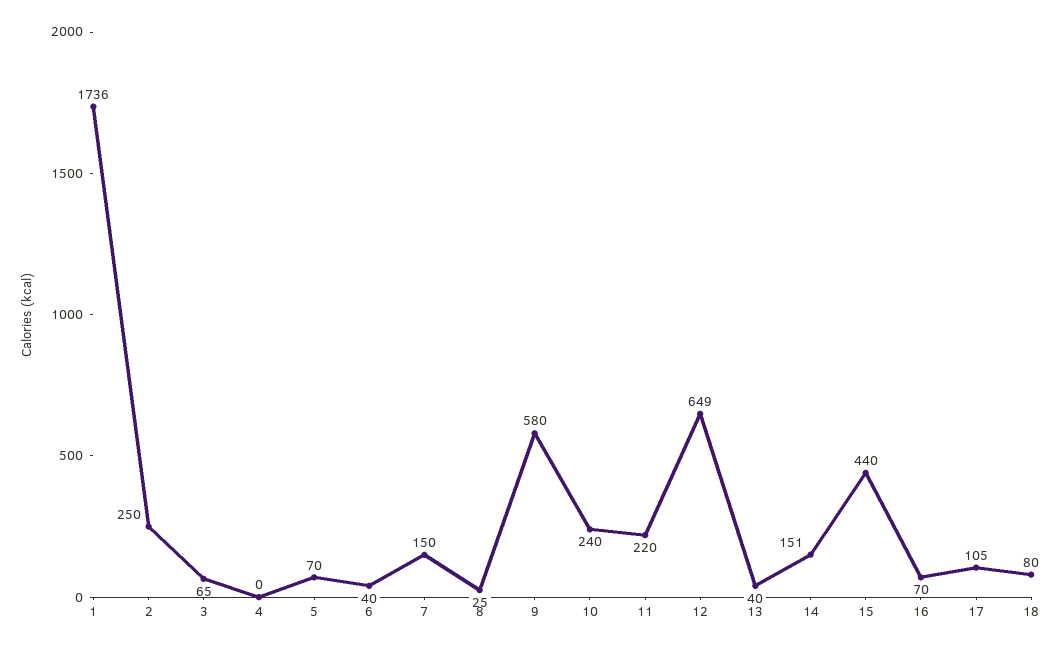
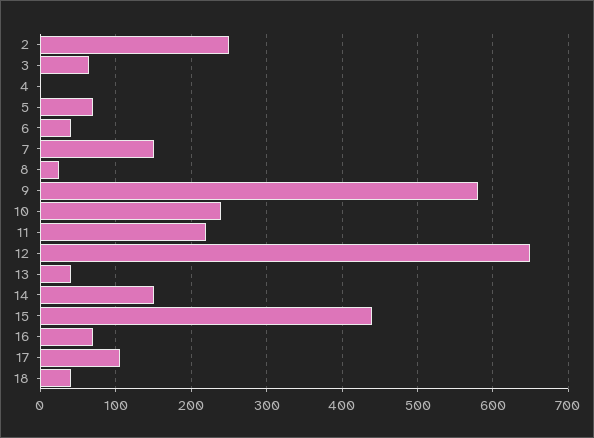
1: 1736 -> none
18: 80 -> 40

